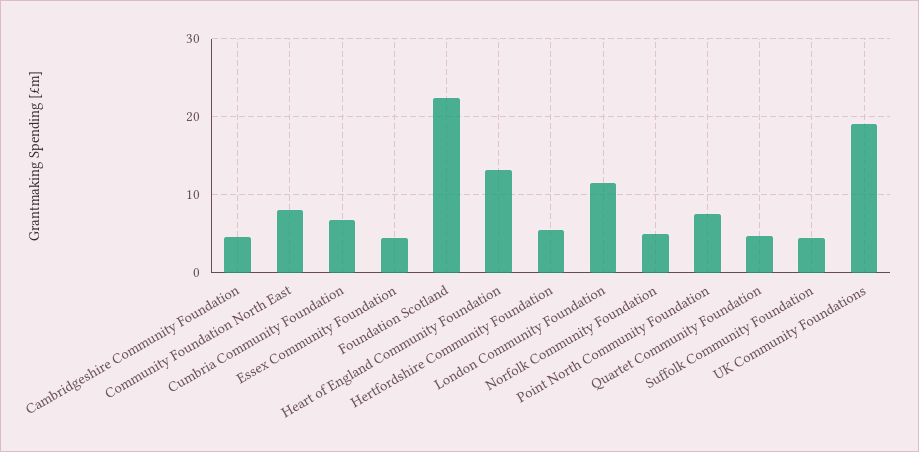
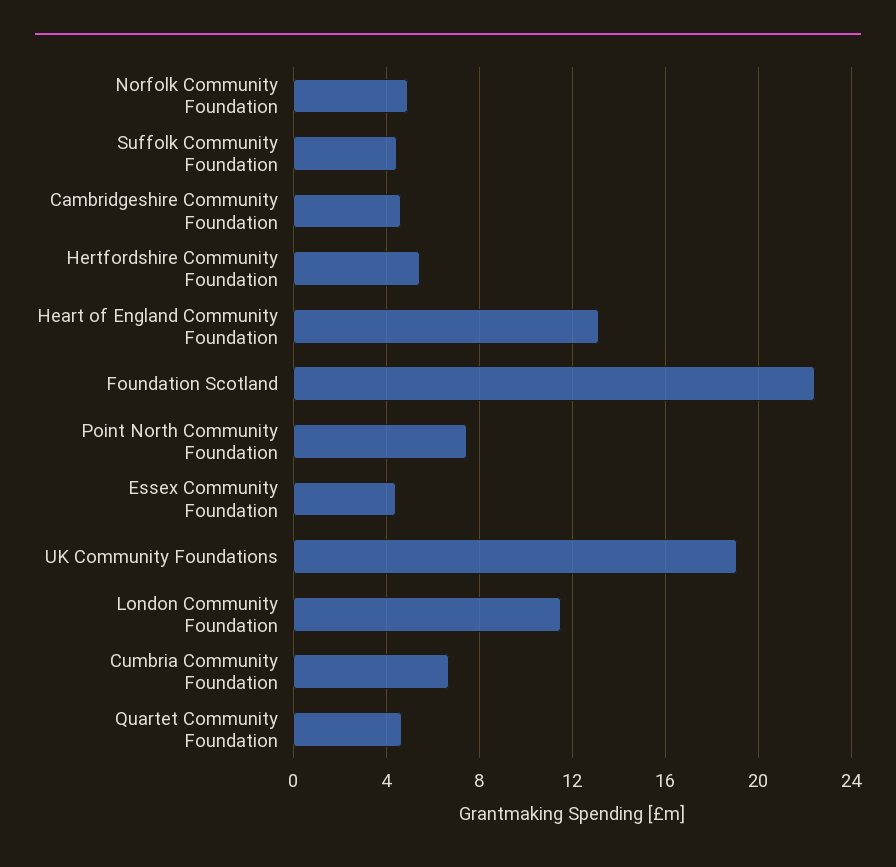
Community Foundation North East: 8 -> none

